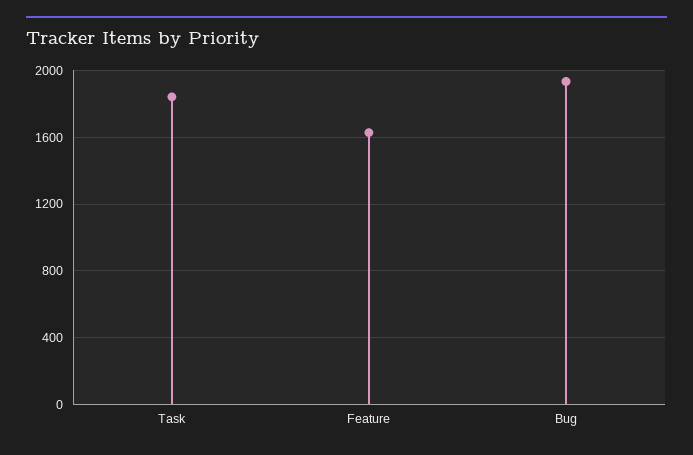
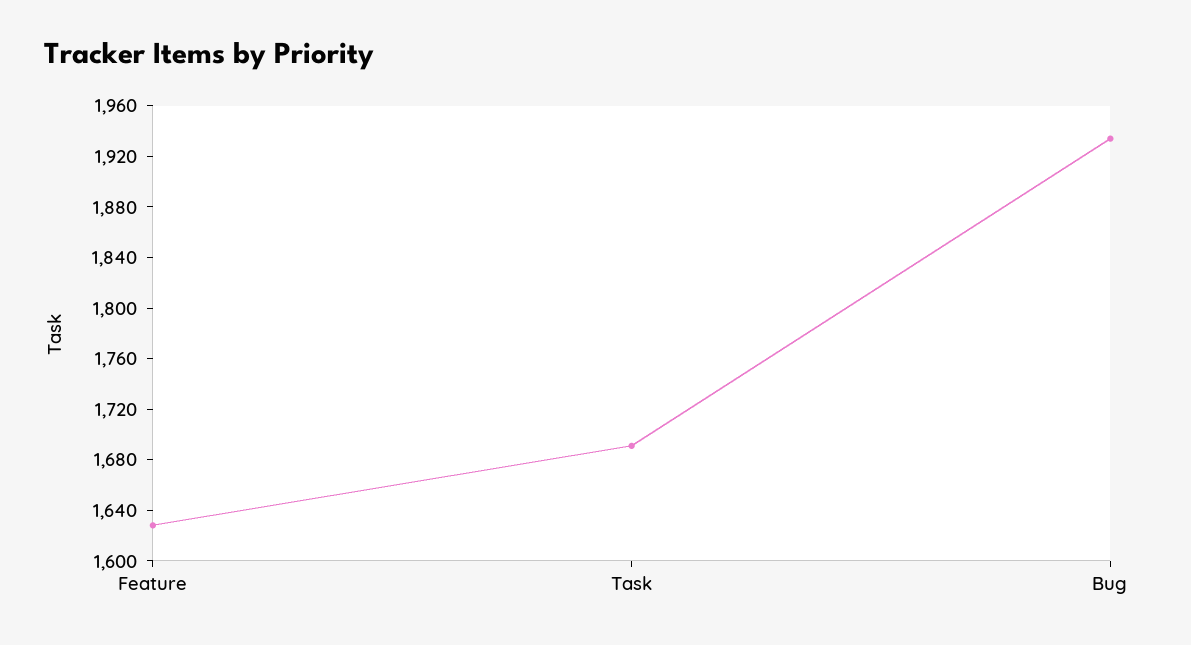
Task: 1850 -> 1690

